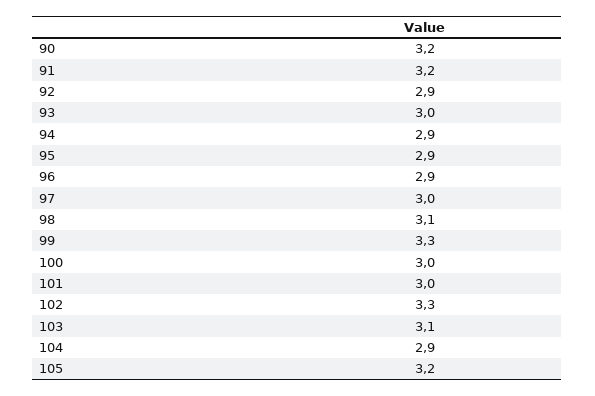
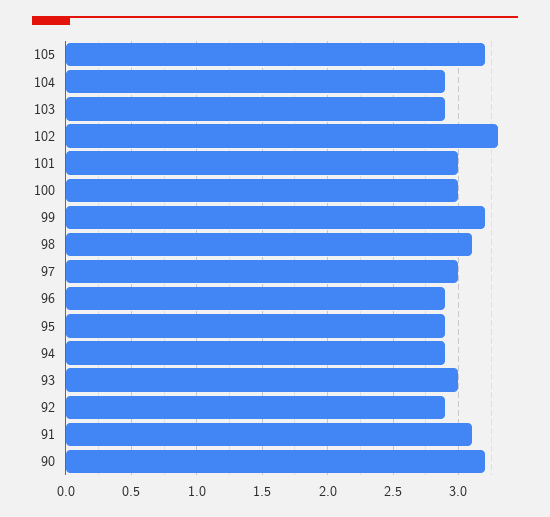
91: 3.2 -> 3.1
99: 3.3 -> 3.2
103: 3.1 -> 2.9

